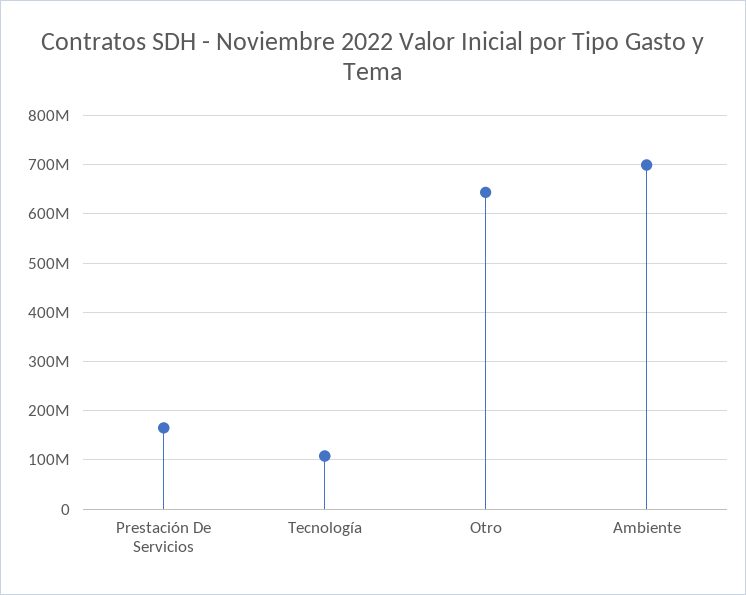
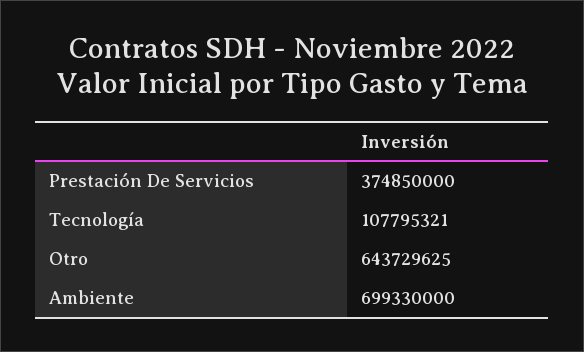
Prestación De Servicios: 160000000 -> 374850000

